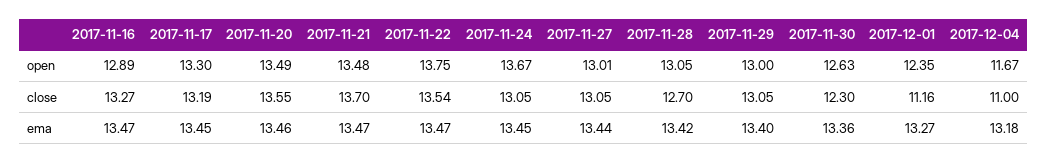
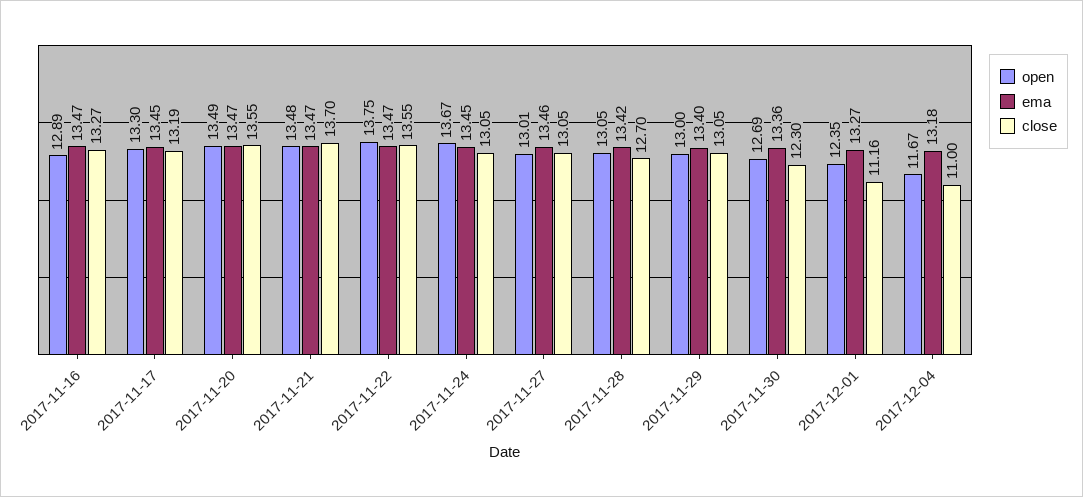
open, 2017-11-30: 12.63 -> 12.69
close, 2017-11-22: 13.54 -> 13.55
ema, 2017-11-20: 13.46 -> 13.47
ema, 2017-11-27: 13.44 -> 13.46

